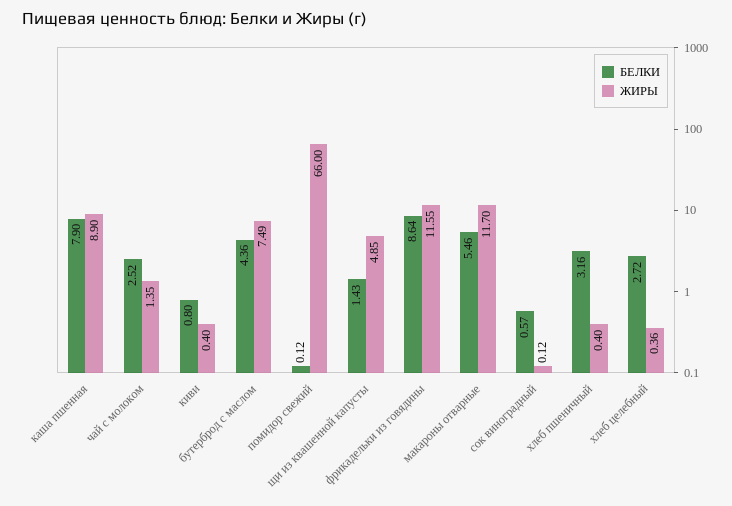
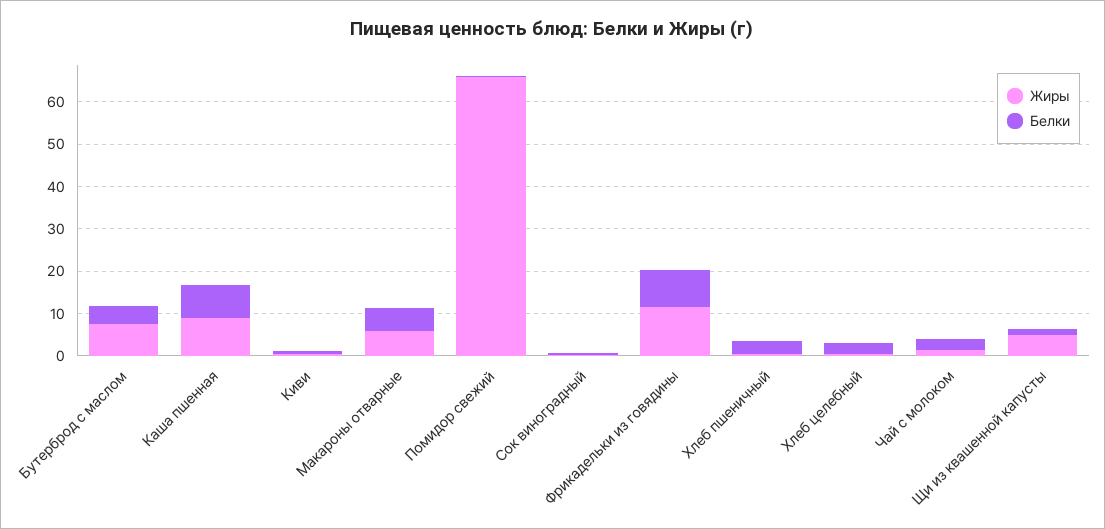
ЖИРЫ, макароны отварные: 11.7 -> 6

